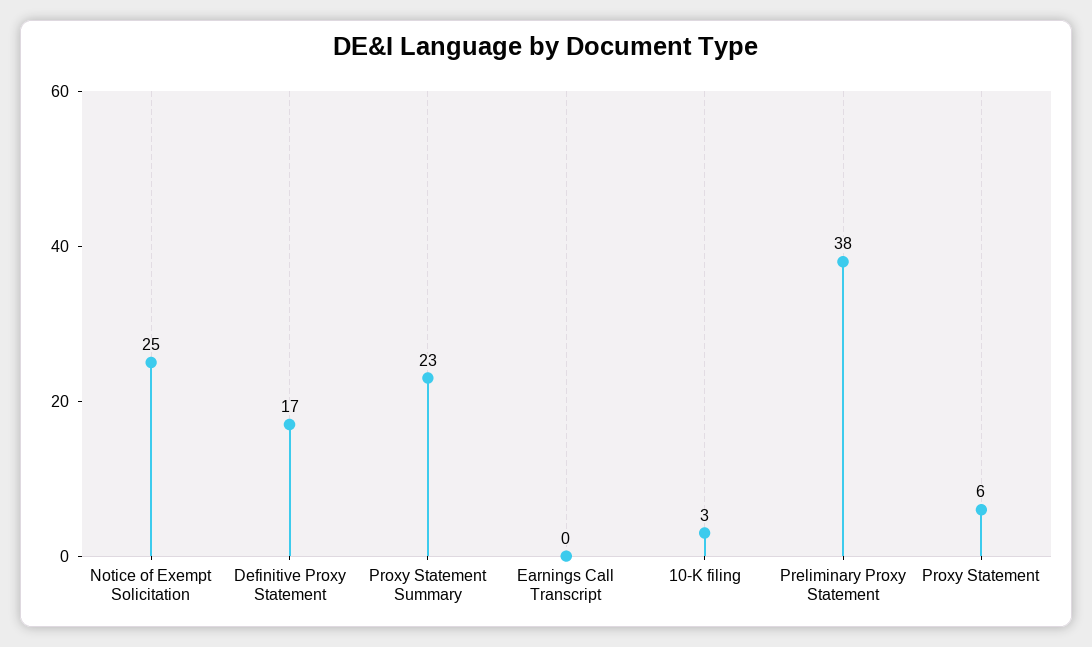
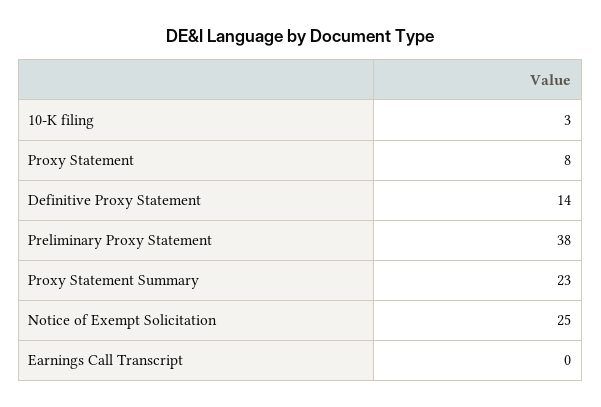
Definitive Proxy Statement: 17 -> 14
Proxy Statement: 6 -> 8

